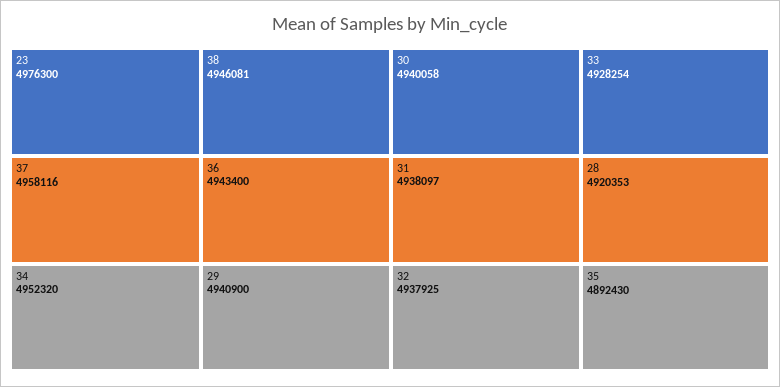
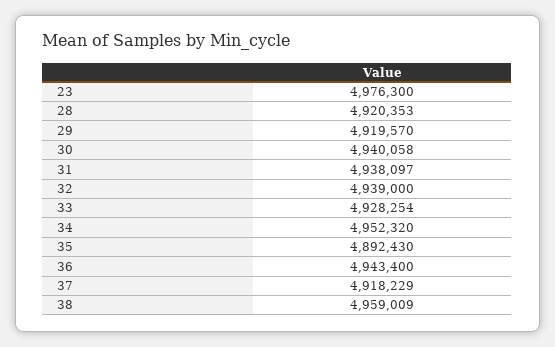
37: 4958116 -> 4918229
38: 4946081 -> 4959009
29: 4940900 -> 4919570
32: 4937925 -> 4939000

